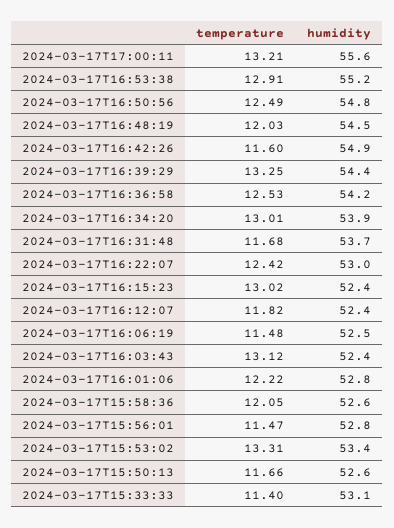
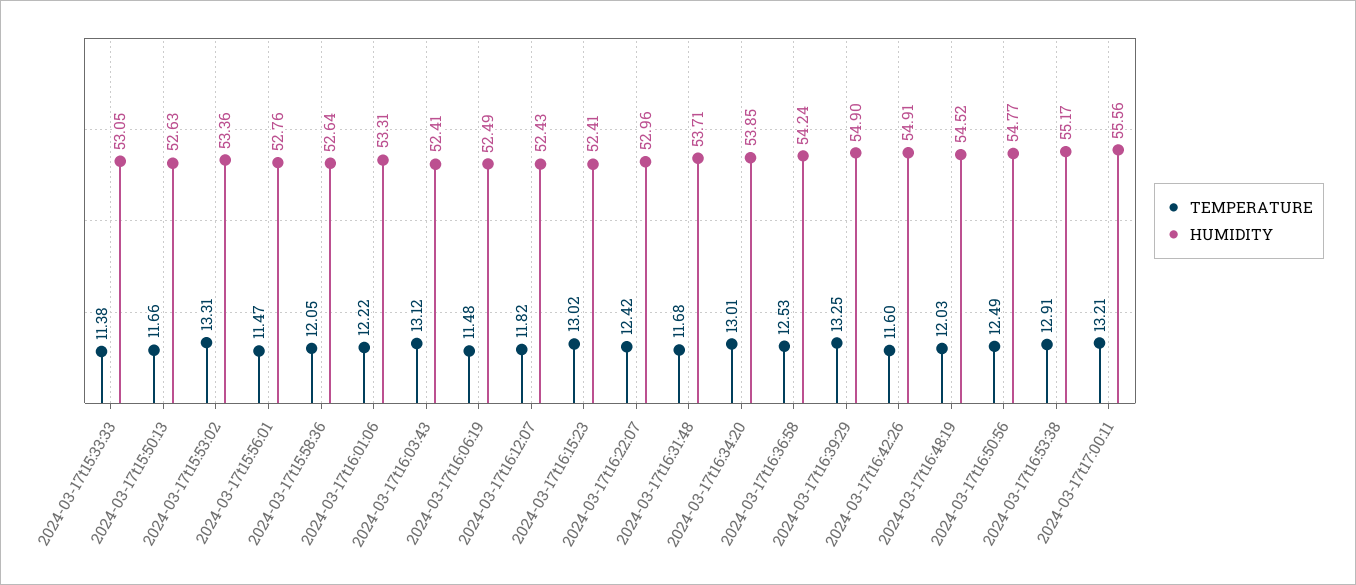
humidity, 2024-03-17T16:39:29: 54.4 -> 54.9
humidity, 2024-03-17T16:01:06: 52.8 -> 53.31
temperature, 2024-03-17T15:33:33: 11.4 -> 11.38

